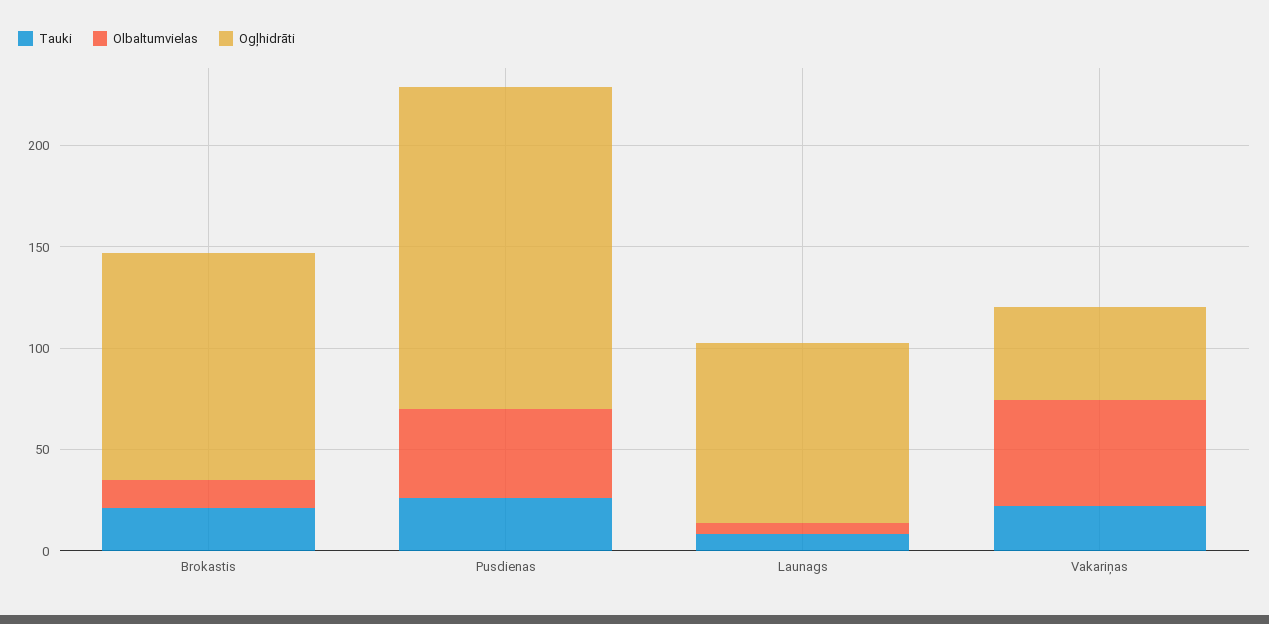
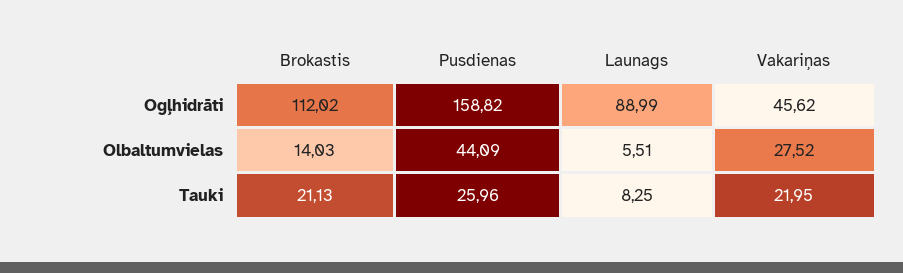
Olbaltumvielas, Vakariņas: 50 -> 27.52

